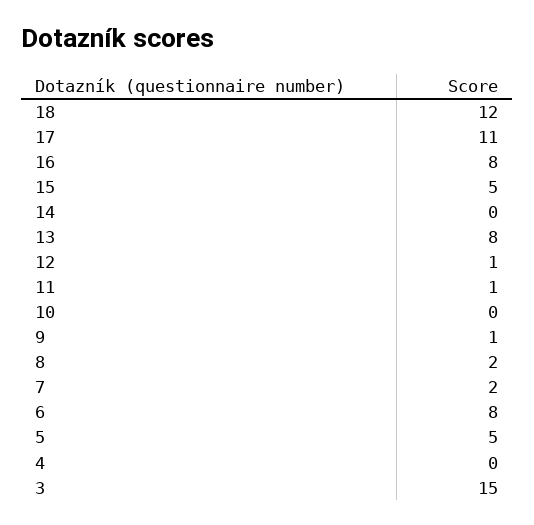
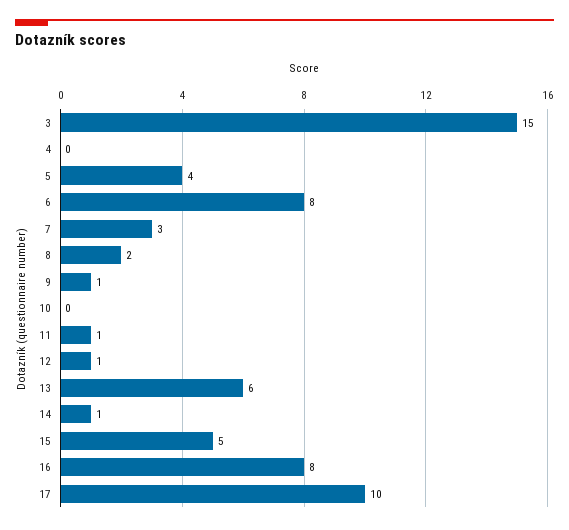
18: 12 -> none
17: 11 -> 10
14: 0 -> 1
13: 8 -> 6
7: 2 -> 3
5: 5 -> 4

